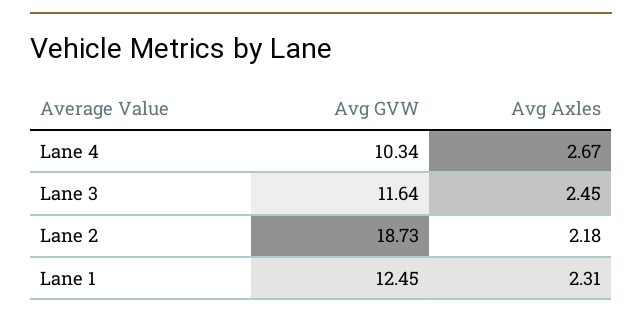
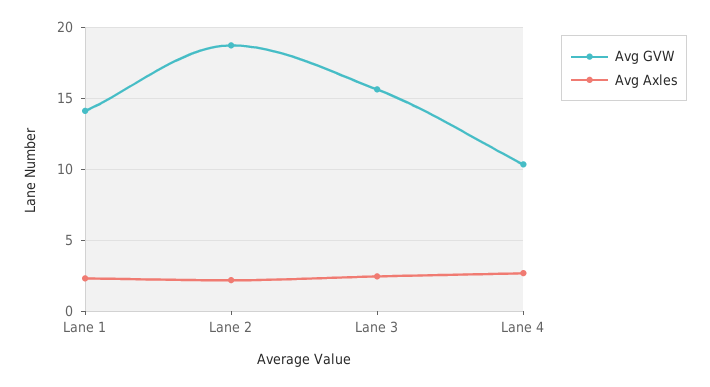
Avg GVW, Lane 3: 11.64 -> 15.5
Avg GVW, Lane 1: 12.45 -> 14

